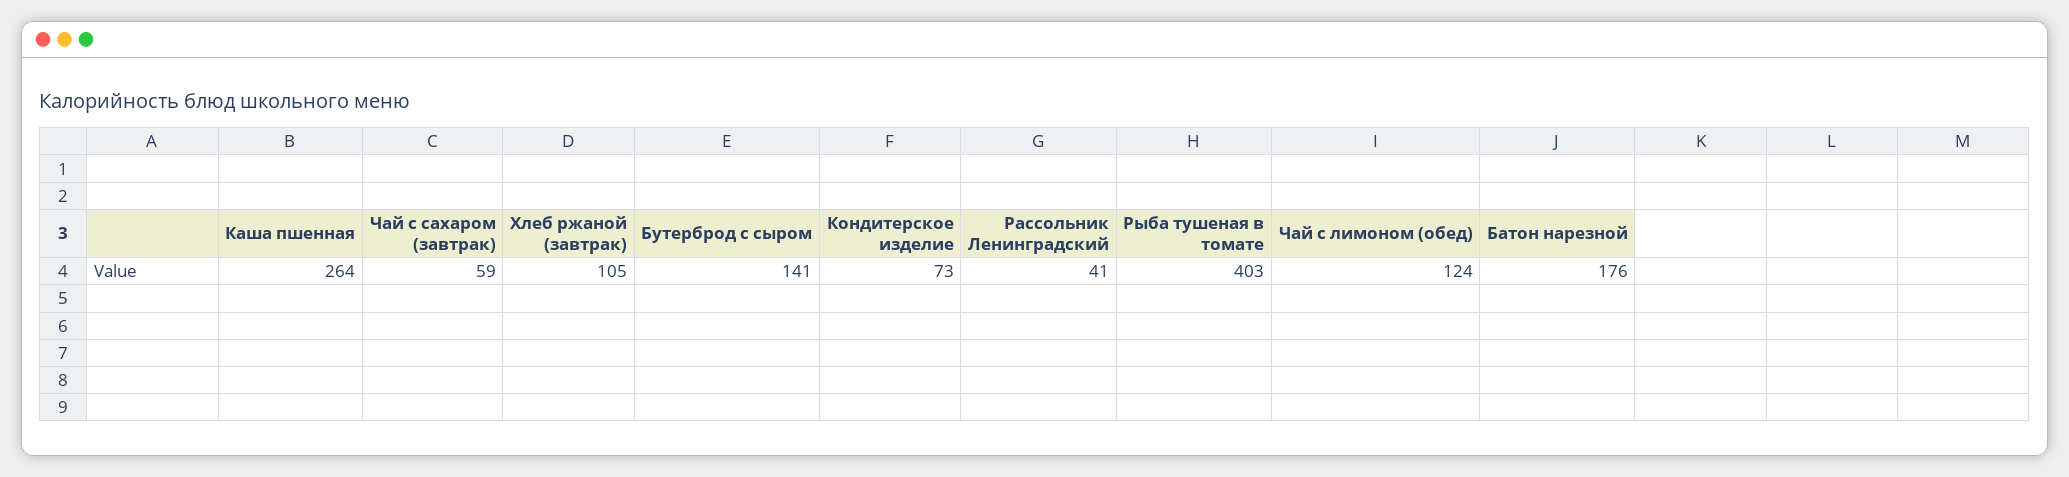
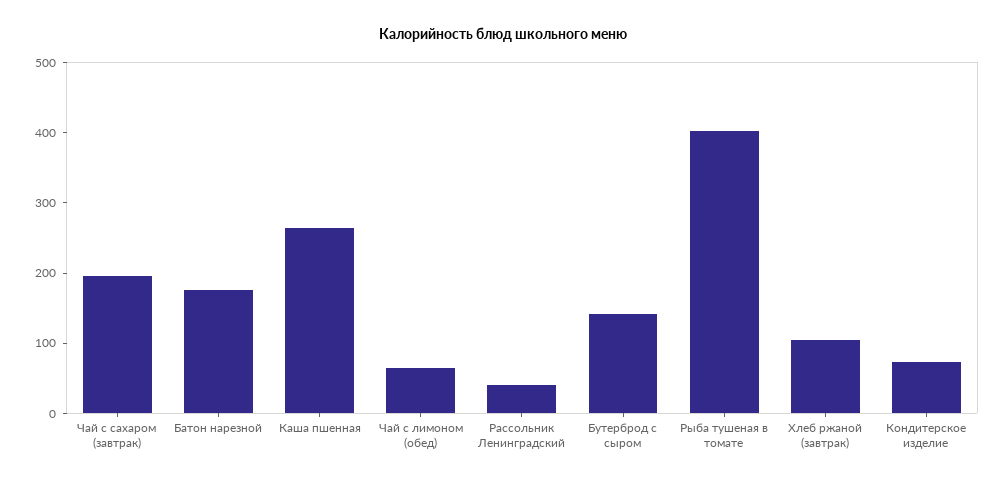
Чай с сахаром (завтрак): 59 -> 200
Чай с лимоном (обед): 124 -> 60

